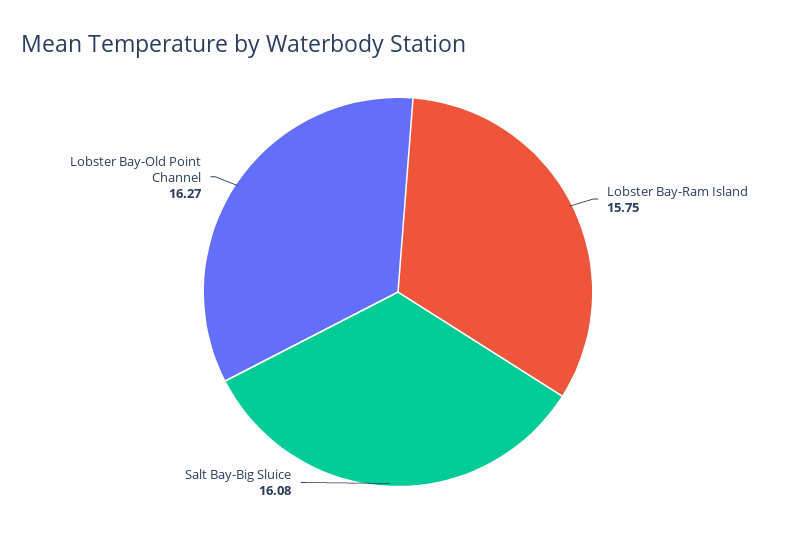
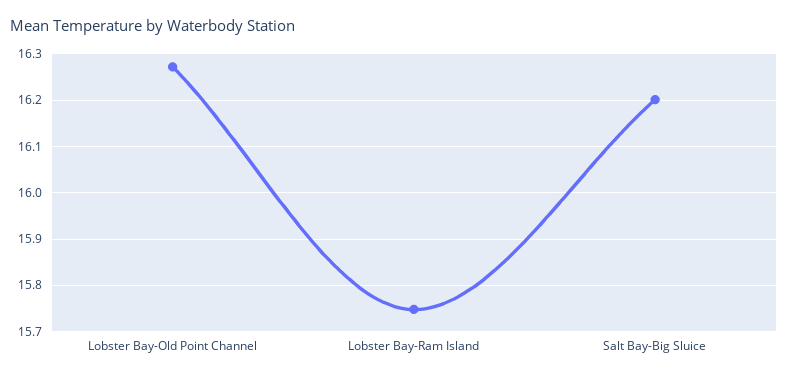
Salt Bay-Big Sluice: 16.08 -> 16.2

